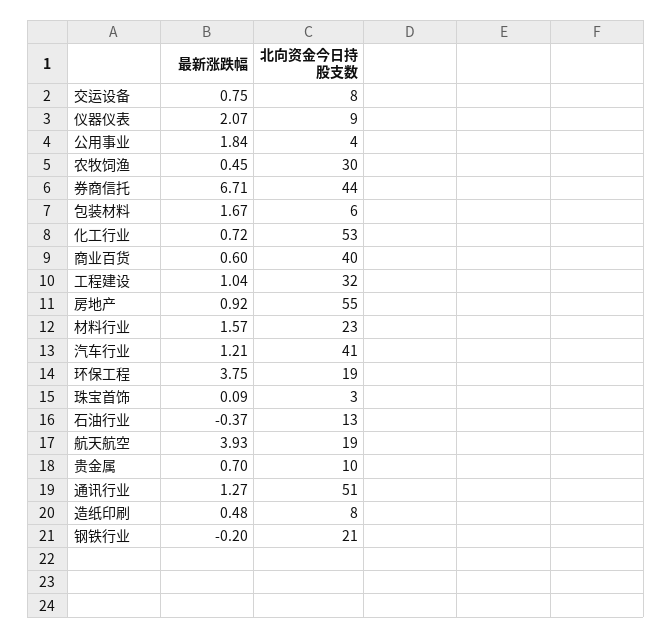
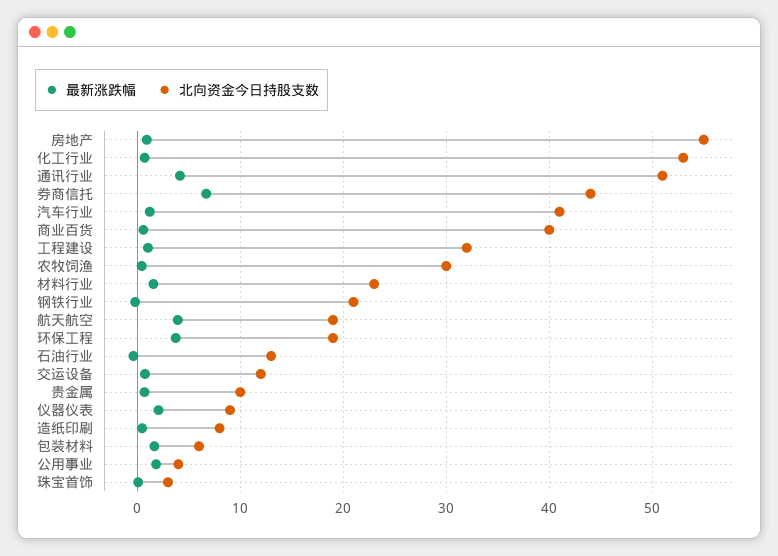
北向资金今日持股支数, 交运设备: 8 -> 12
最新涨跌幅, 通讯行业: 1.27 -> 4

